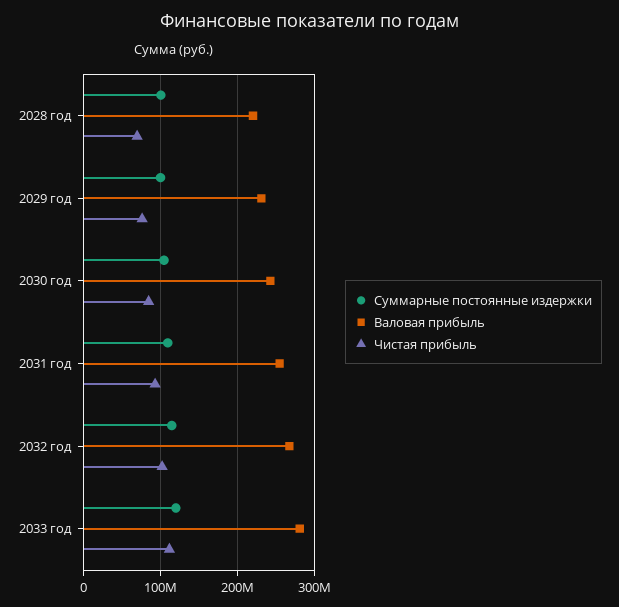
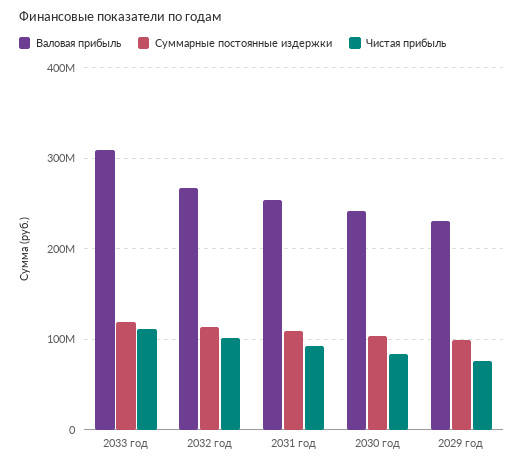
Суммарные постоянные издержки, 2028 год: 100000000 -> none
Валовая прибыль, 2028 год: 220000000 -> none
Чистая прибыль, 2028 год: 70000000 -> none
Валовая прибыль, 2033 год: 280000000 -> 310000000

